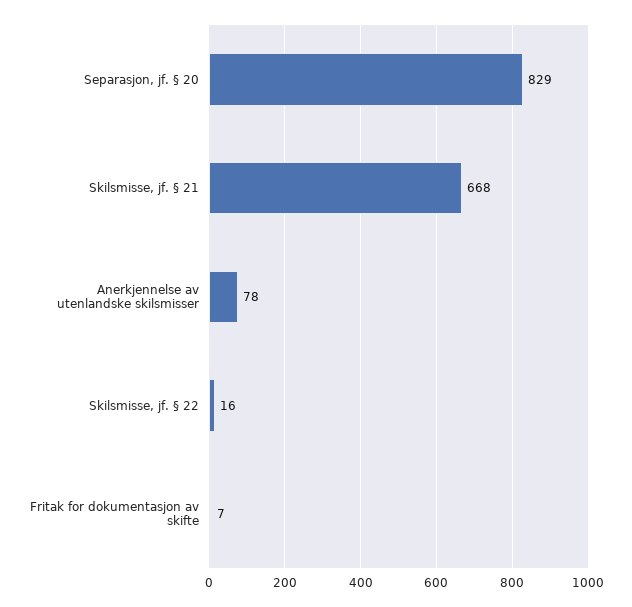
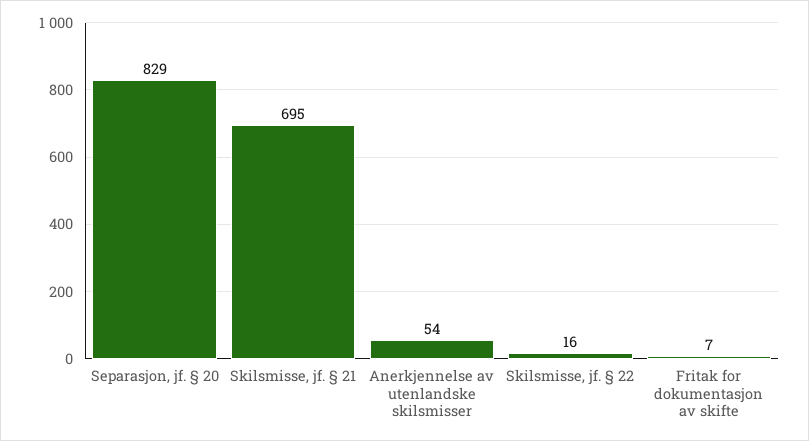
Skilsmisse, jf. § 21: 668 -> 695
Anerkjennelse av utenlandske skilsmisser: 78 -> 54

